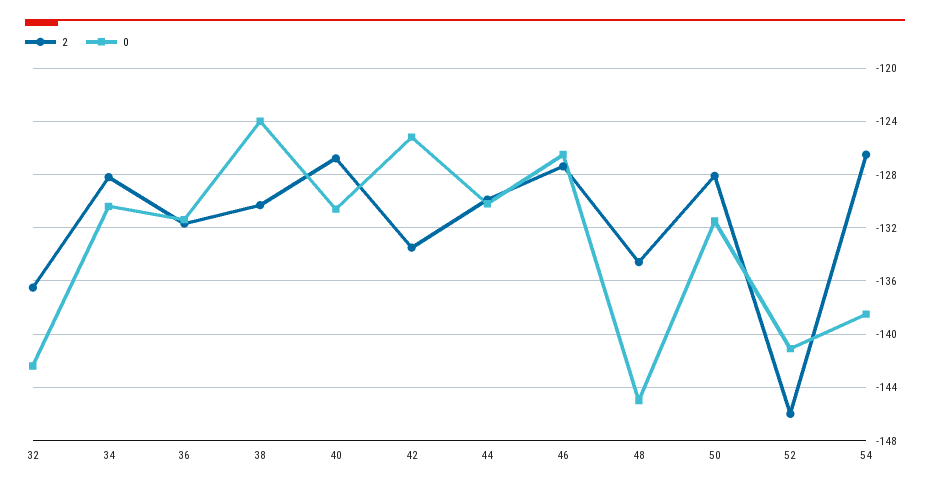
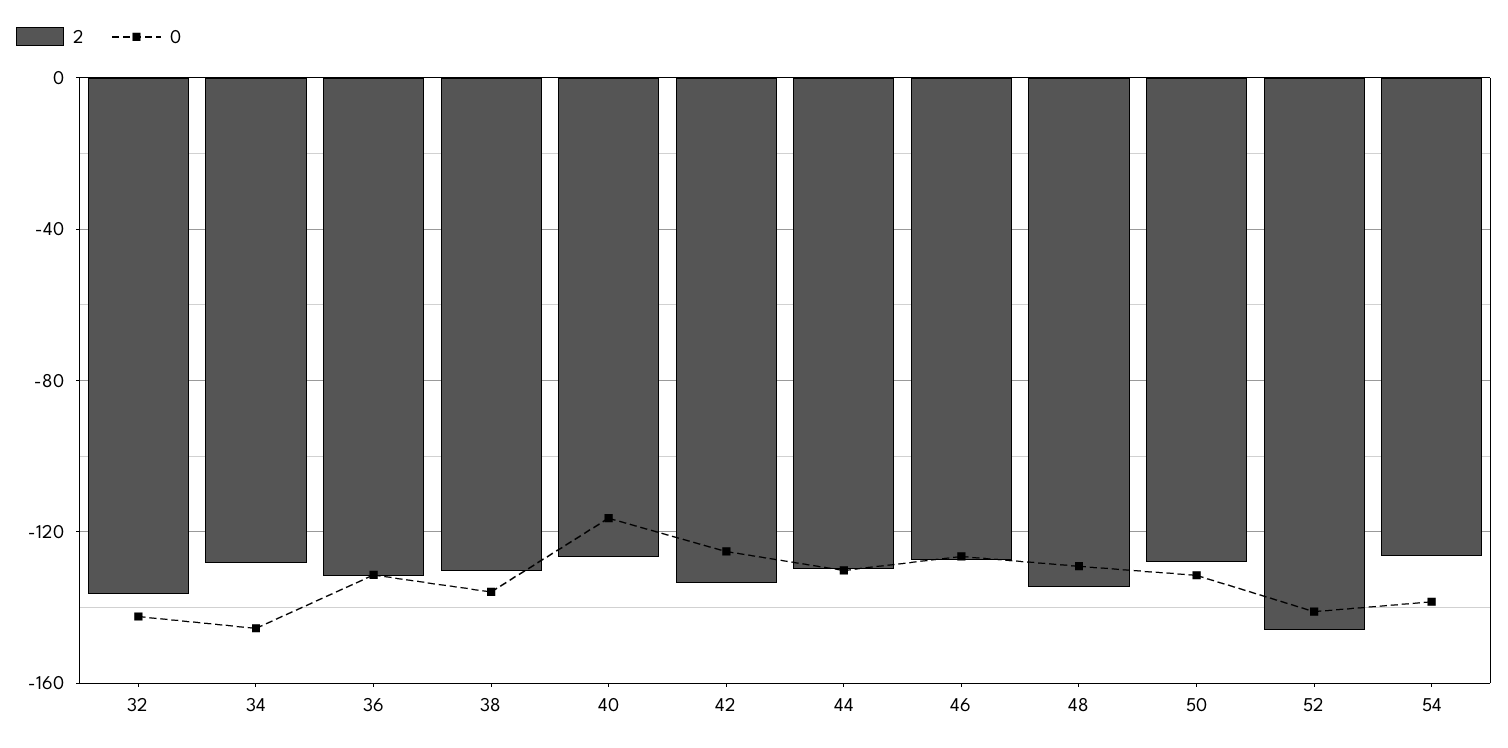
0, 34: -130.5 -> -145
0, 38: -124 -> -135
0, 40: -130.5 -> -115
0, 48: -145 -> -130

